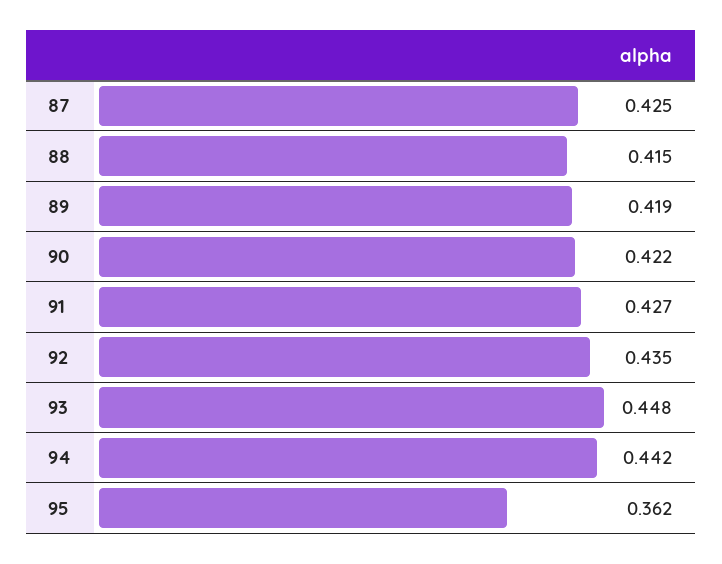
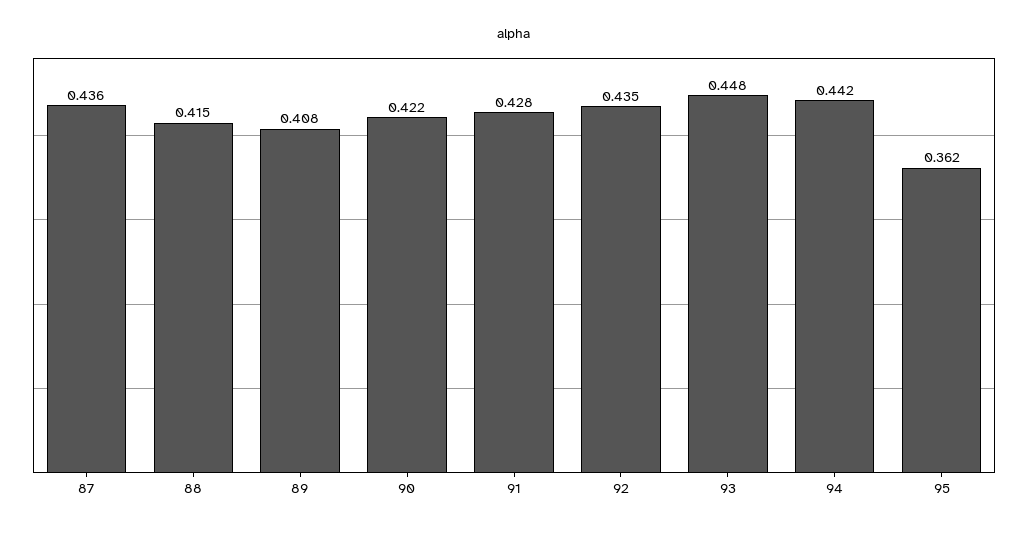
87: 0.425 -> 0.436
89: 0.419 -> 0.408
91: 0.427 -> 0.428

